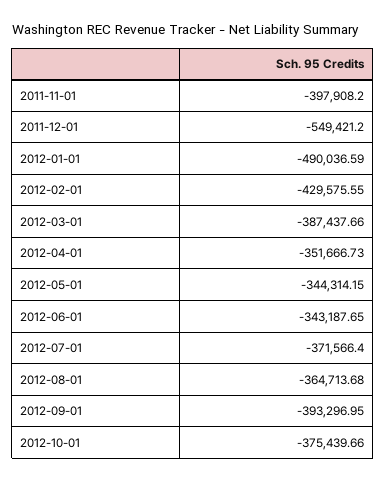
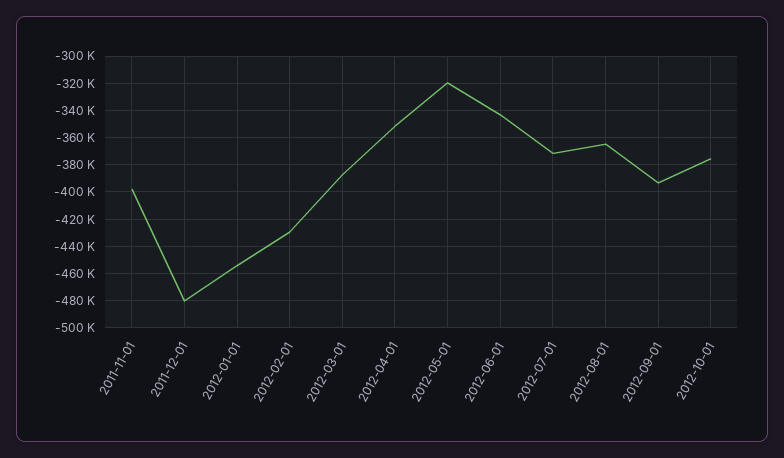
2011-12-01: -549421.2 -> -480000
2012-01-01: -490036.59 -> -455000
2012-05-01: -344314.15 -> -320000

